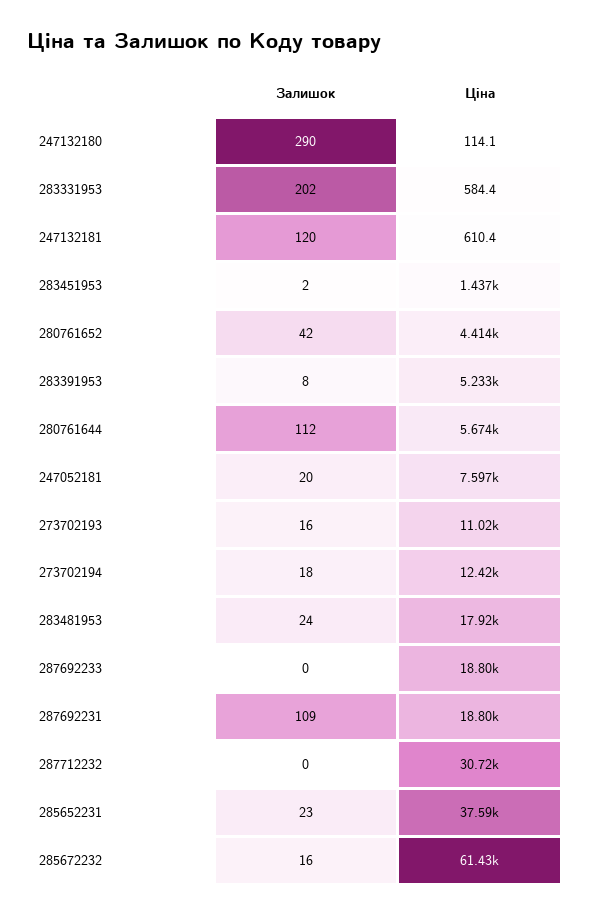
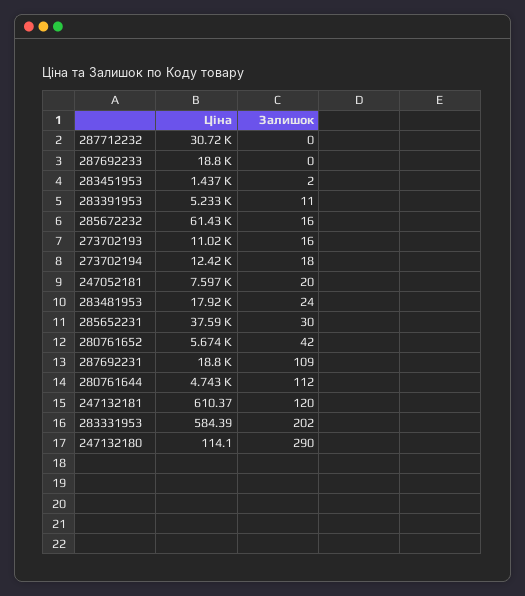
Ціна, 280761652: 4414 -> 5674
Залишок, 283391953: 8 -> 11
Ціна, 280761644: 5674 -> 4743
Залишок, 285652231: 23 -> 30

